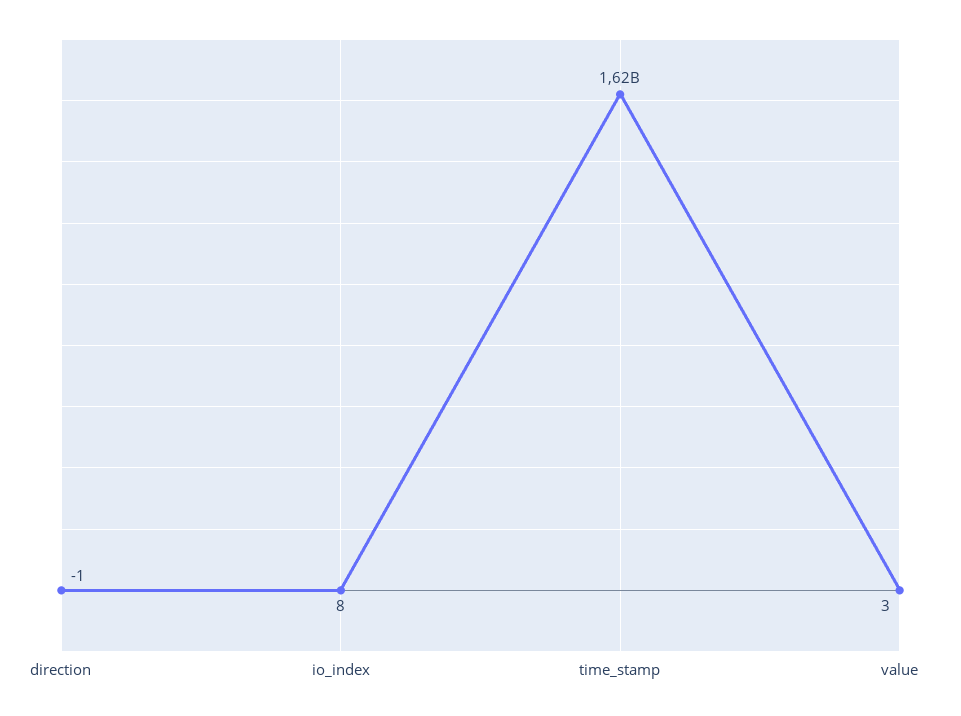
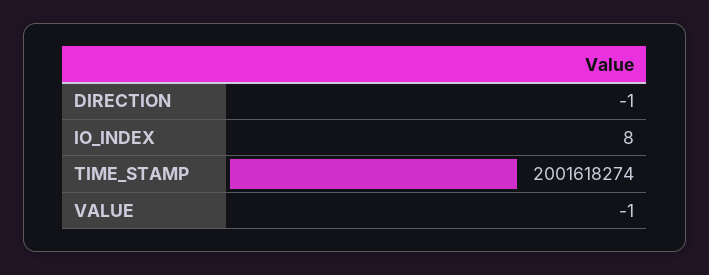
time_stamp: 1620000000 -> 2001618274
value: 3 -> -1

